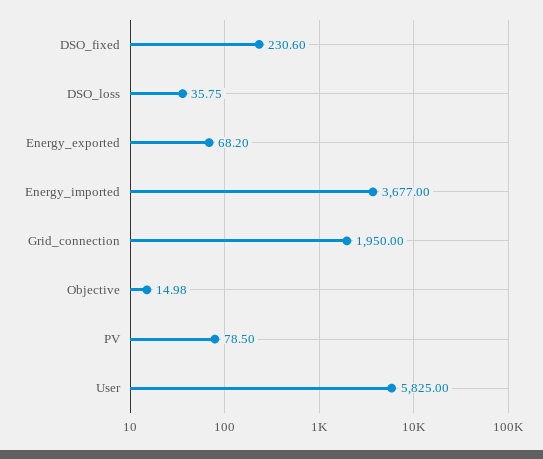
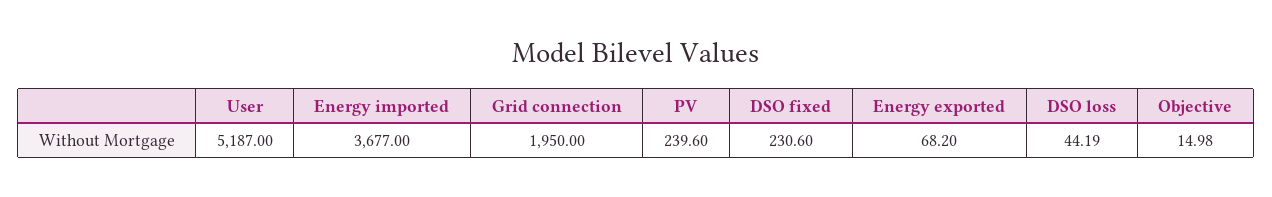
DSO_loss: 35.75 -> 44.19
PV: 78.5 -> 239.6
User: 5825 -> 5187

